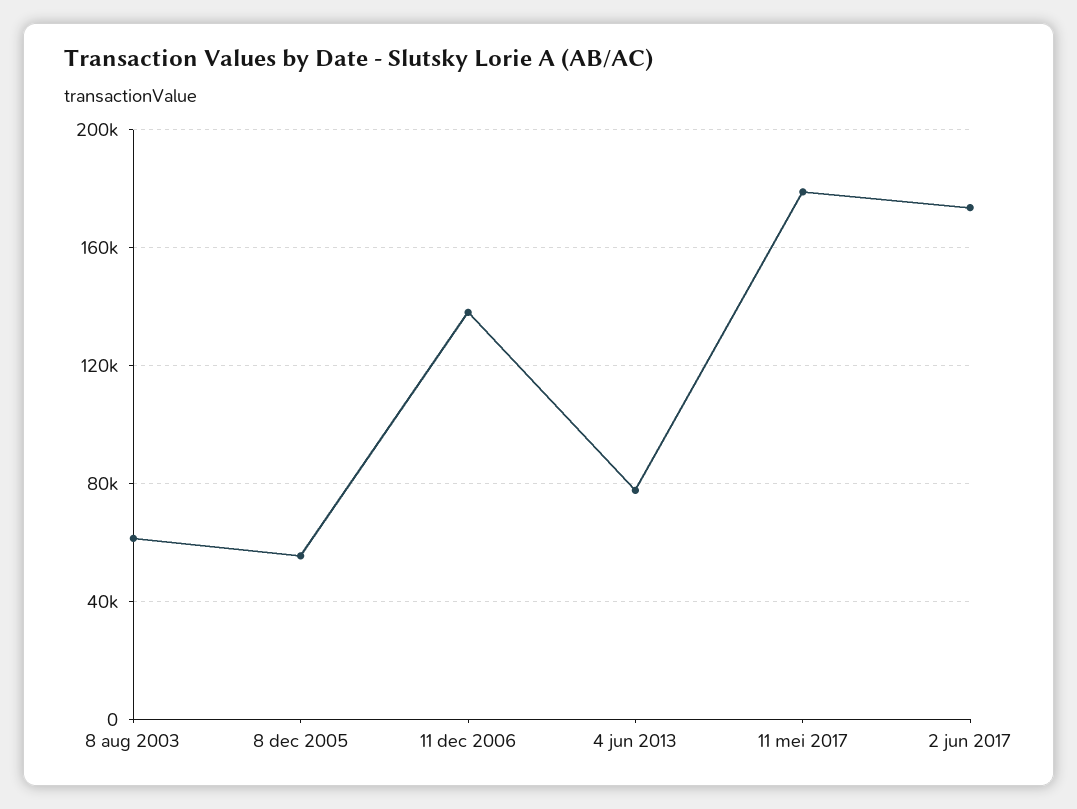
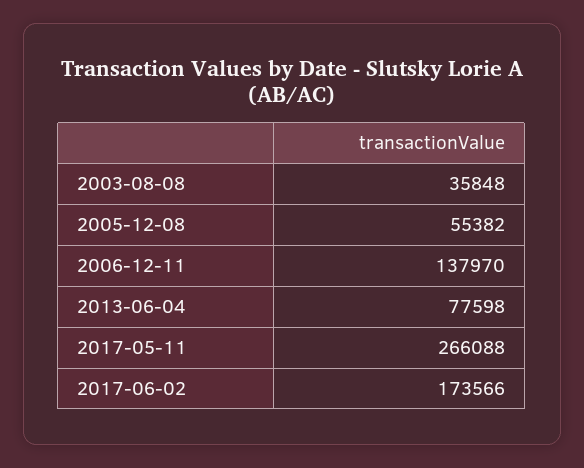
8 aug 2003: 60000 -> 35848
11 mei 2017: 180000 -> 266088

